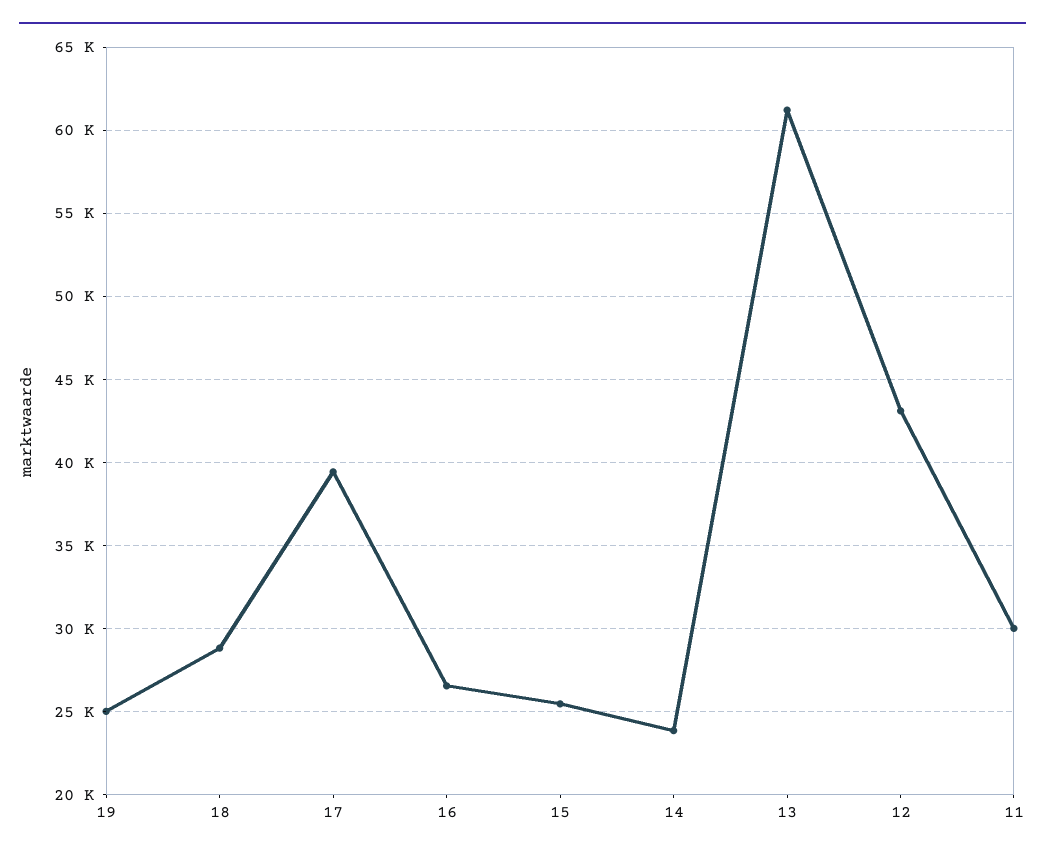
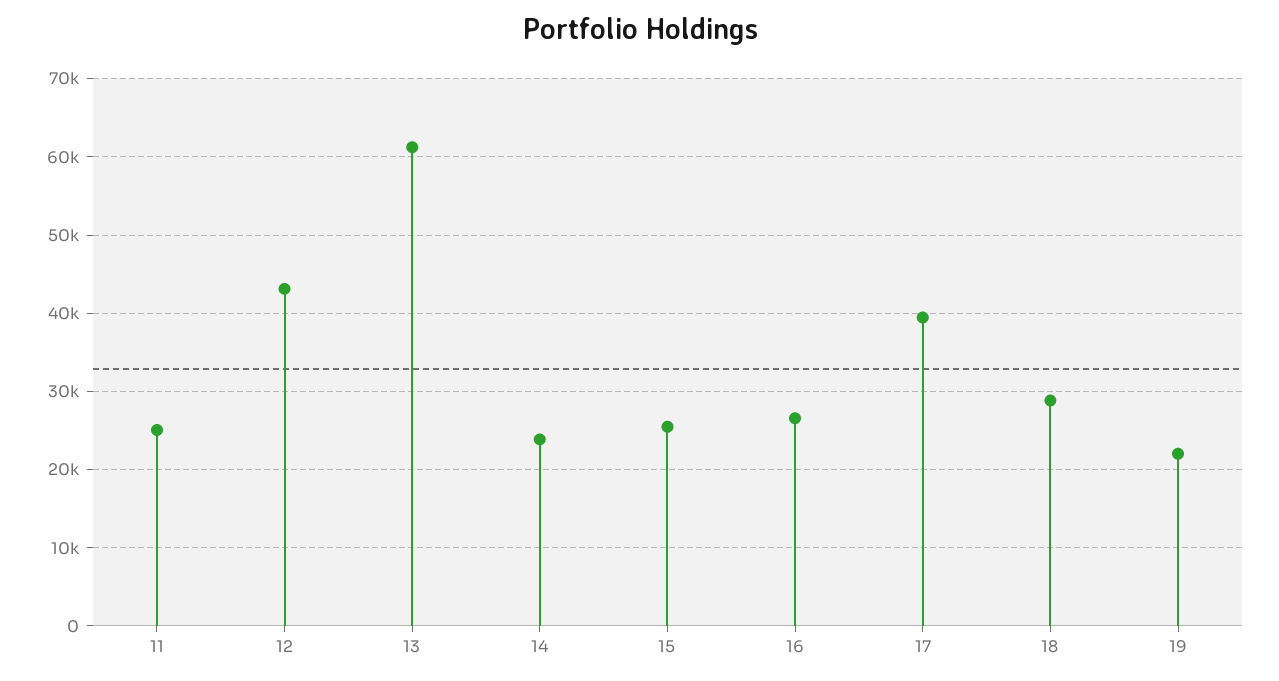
19: 25000 -> 22000
11: 30000 -> 25000

